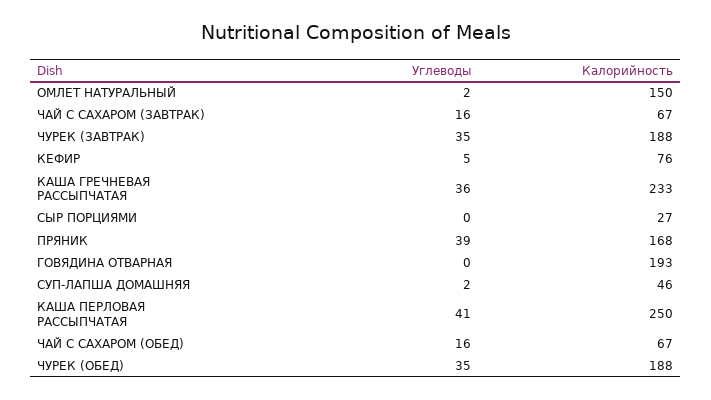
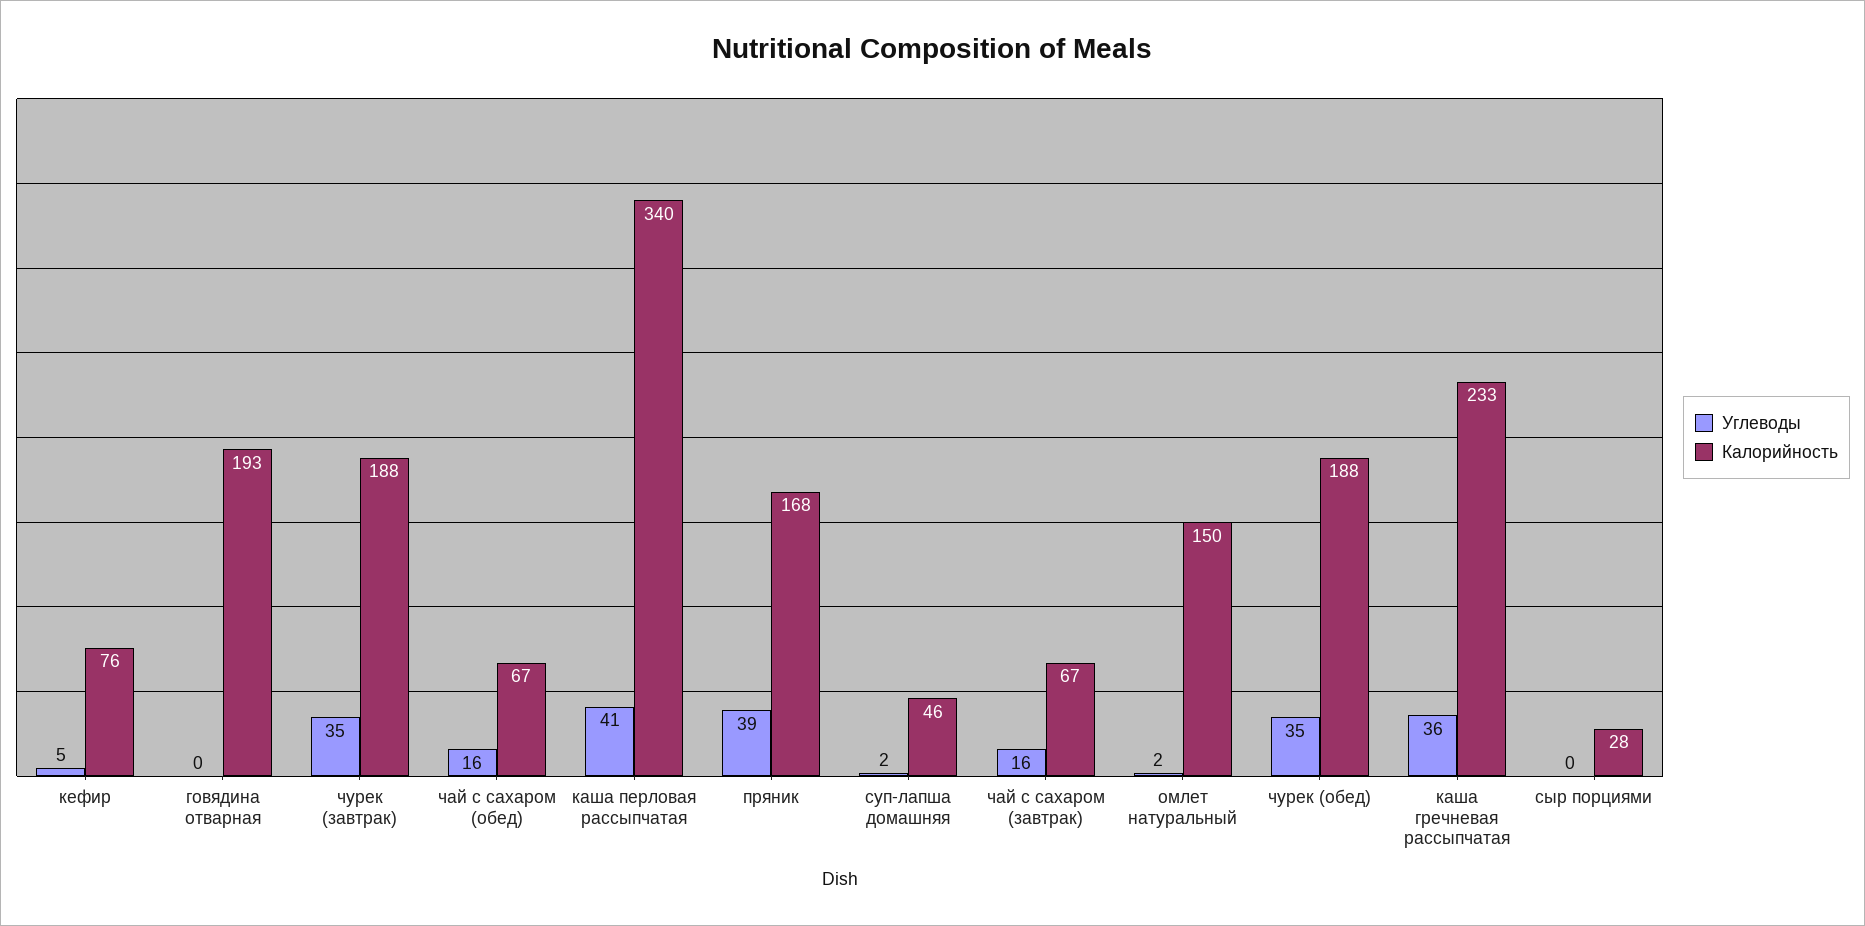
Калорийность, СЫР ПОРЦИЯМИ: 27 -> 28
Калорийность, КАША ПЕРЛОВАЯ РАССЫПЧАТАЯ: 250 -> 340

